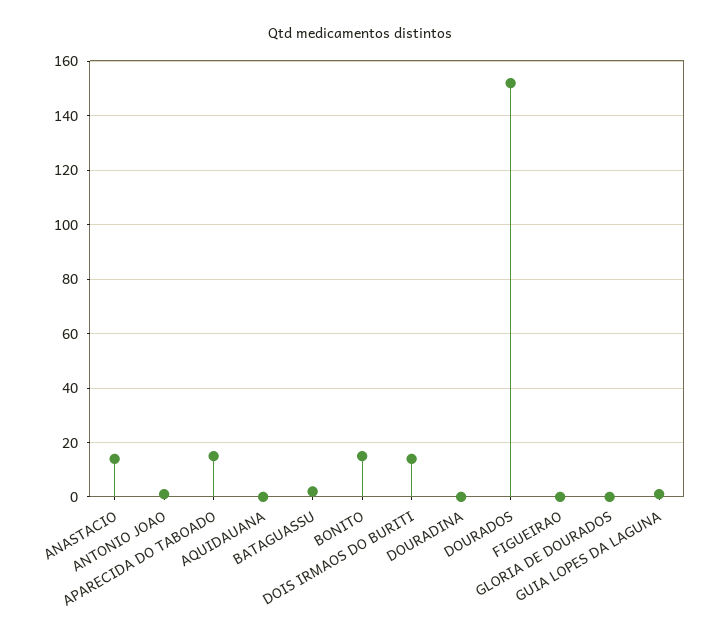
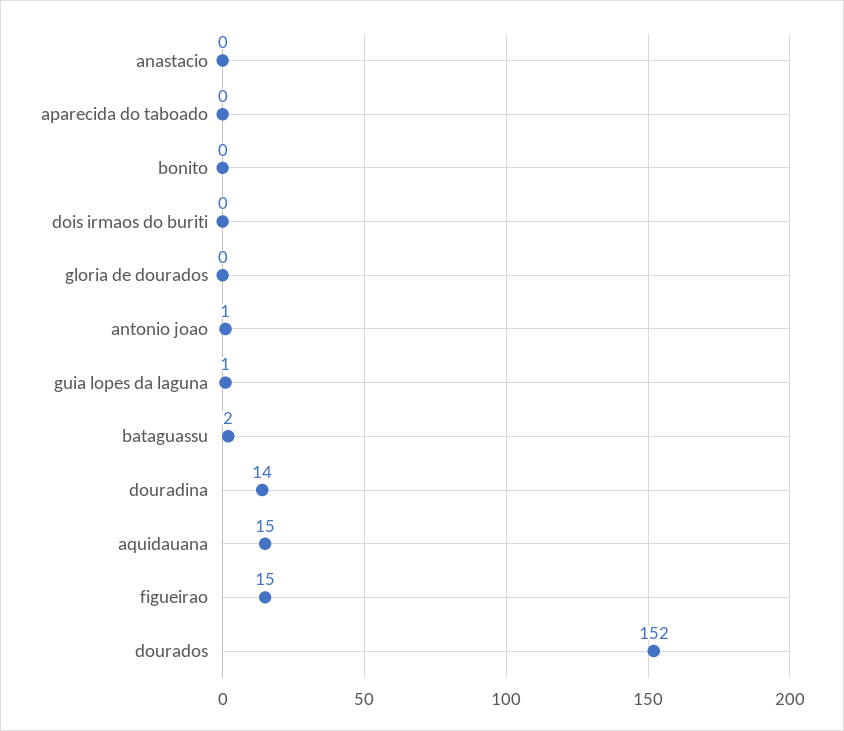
ANASTACIO: 15 -> 0
APARECIDA DO TABOADO: 15 -> 0
AQUIDAUANA: 0 -> 15
BONITO: 15 -> 0
DOIS IRMAOS DO BURITI: 15 -> 0
DOURADINA: 0 -> 14
FIGUEIRAO: 0 -> 15

